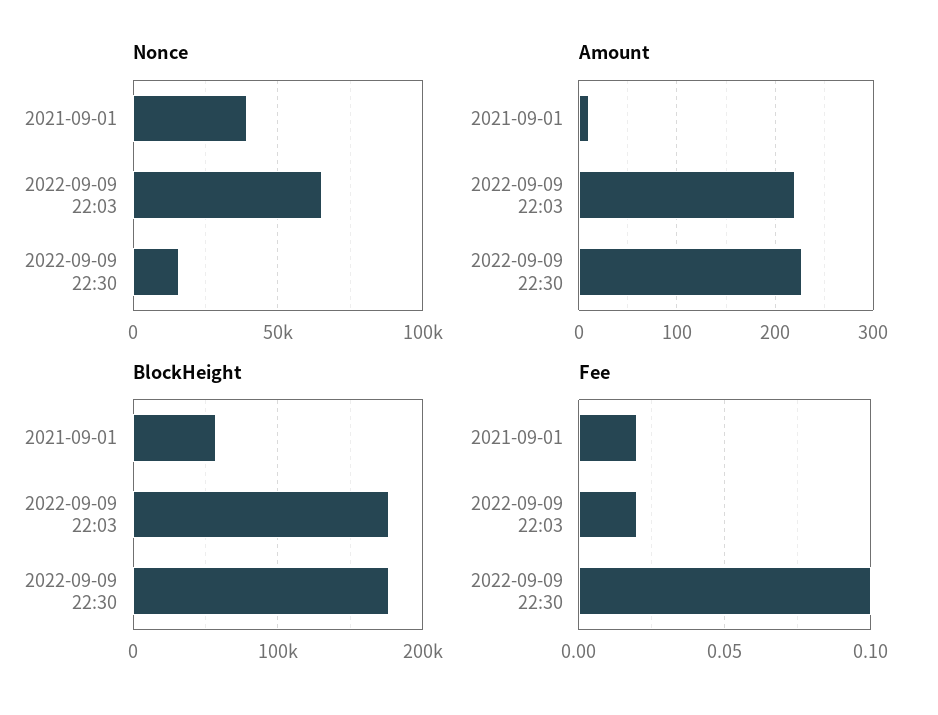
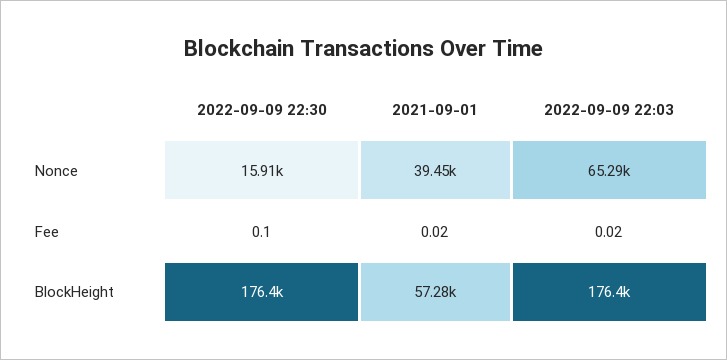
Amount, 2021-09-01: 10 -> none
Amount, 2022-09-09 22:03: 220 -> none
Amount, 2022-09-09 22:30: 230 -> none

